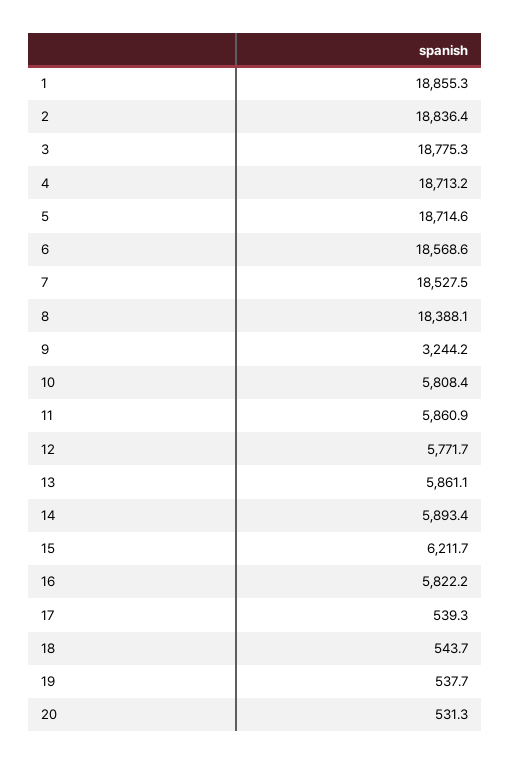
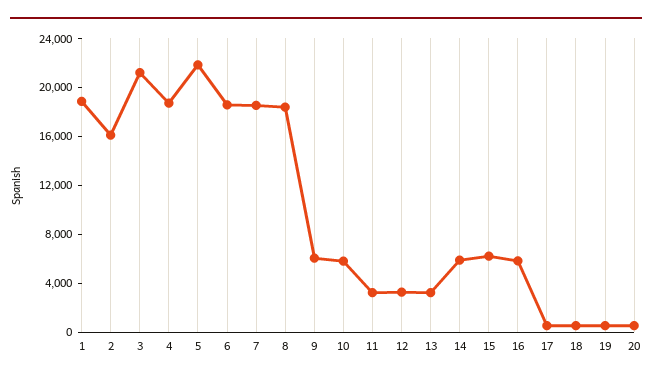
2: 18836.4 -> 16000
3: 18775.3 -> 21000
5: 18714.6 -> 22000
9: 3244.2 -> 6000
11: 5860.9 -> 3000
12: 5771.7 -> 3000
13: 5861.1 -> 3000

